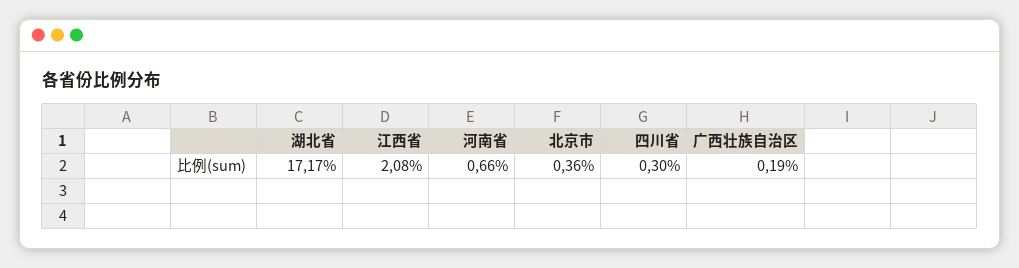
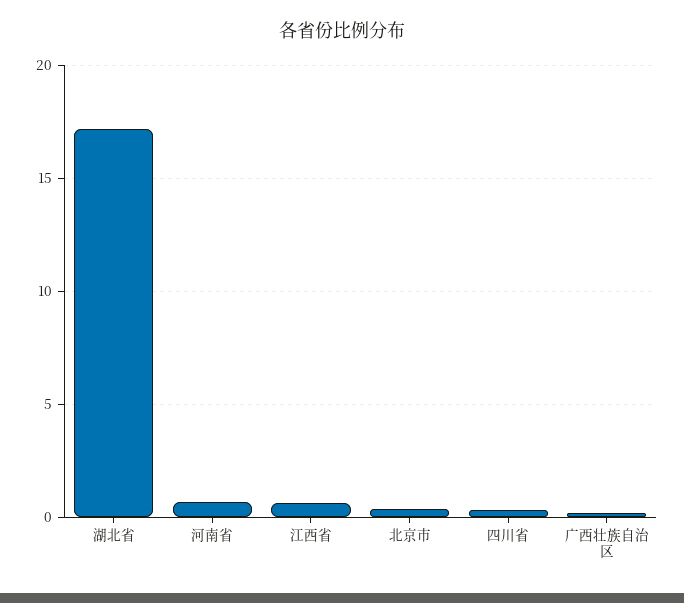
江西省: 2.08 -> 0.5

